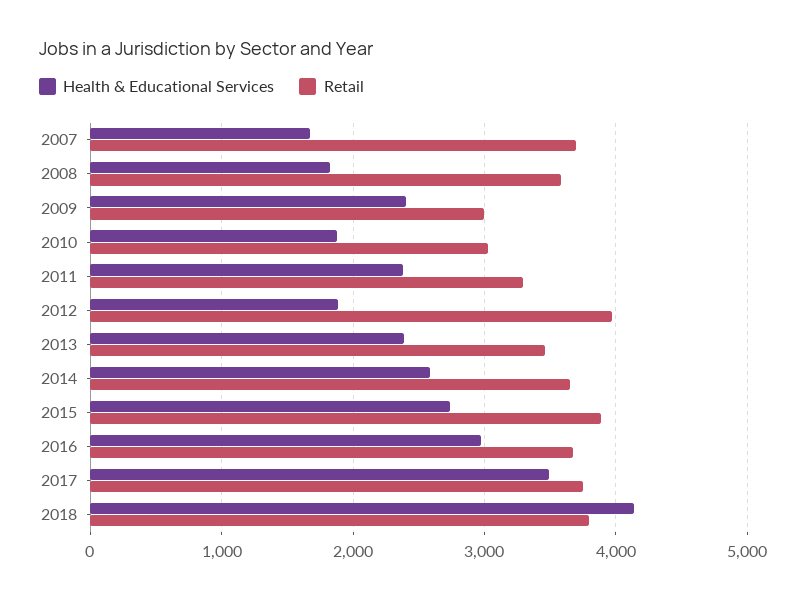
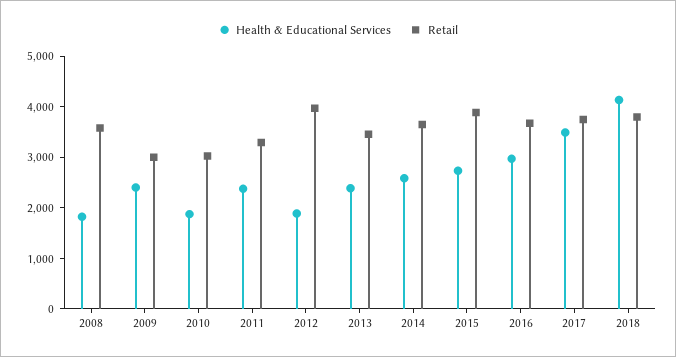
Health & Educational Services, 2007: 1700 -> none
Retail, 2007: 3700 -> none

